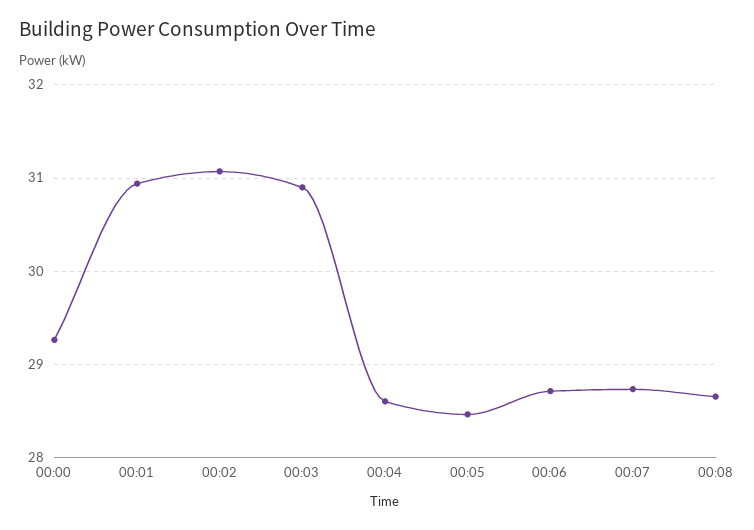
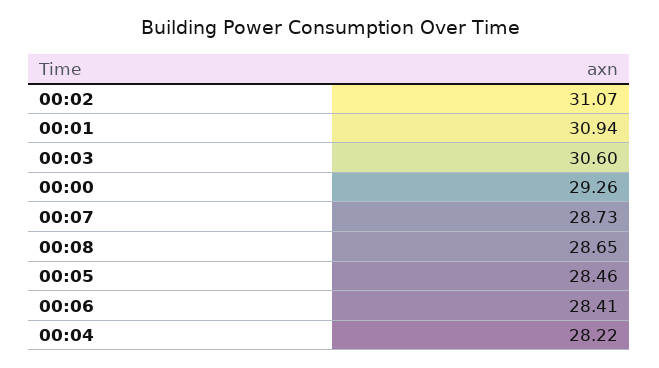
00:03: 30.9 -> 30.6
00:04: 28.6 -> 28.22
00:06: 28.7 -> 28.41

